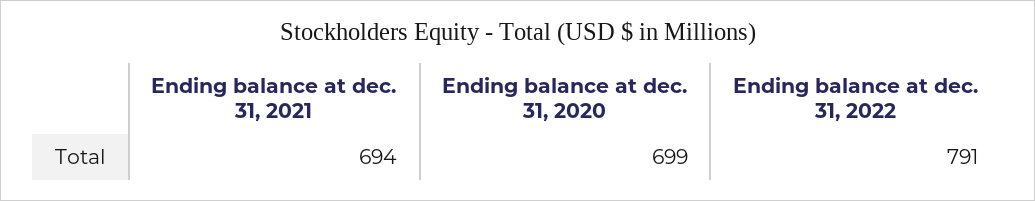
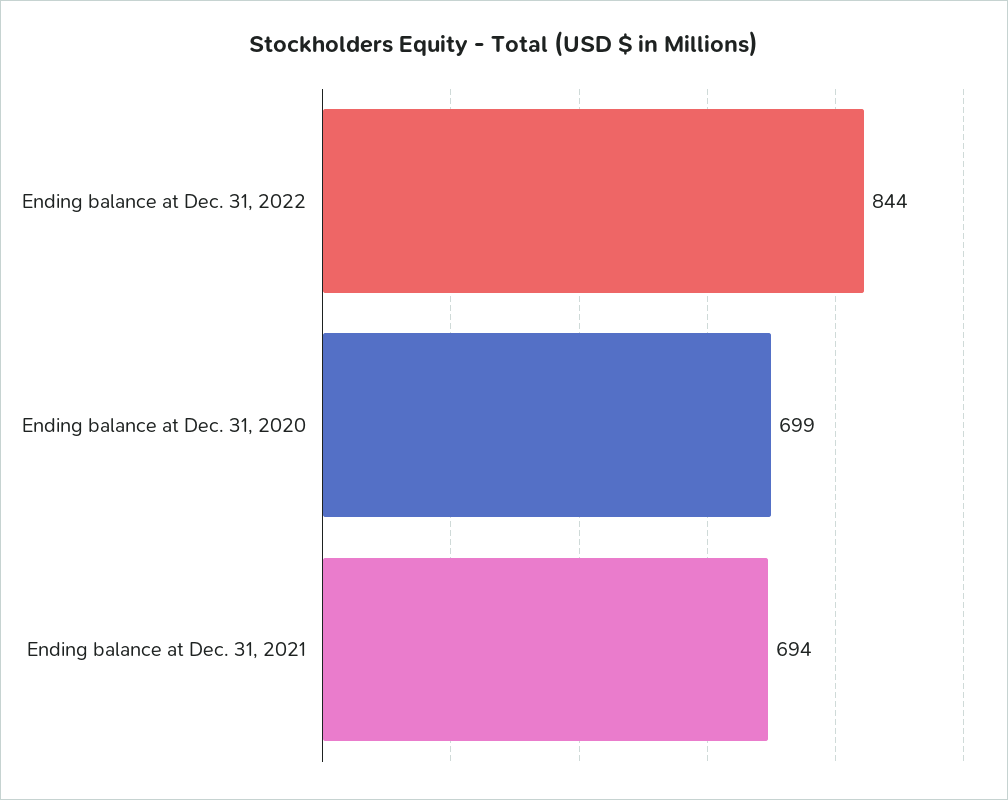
Ending balance at dec. 31, 2022: 791 -> 844

